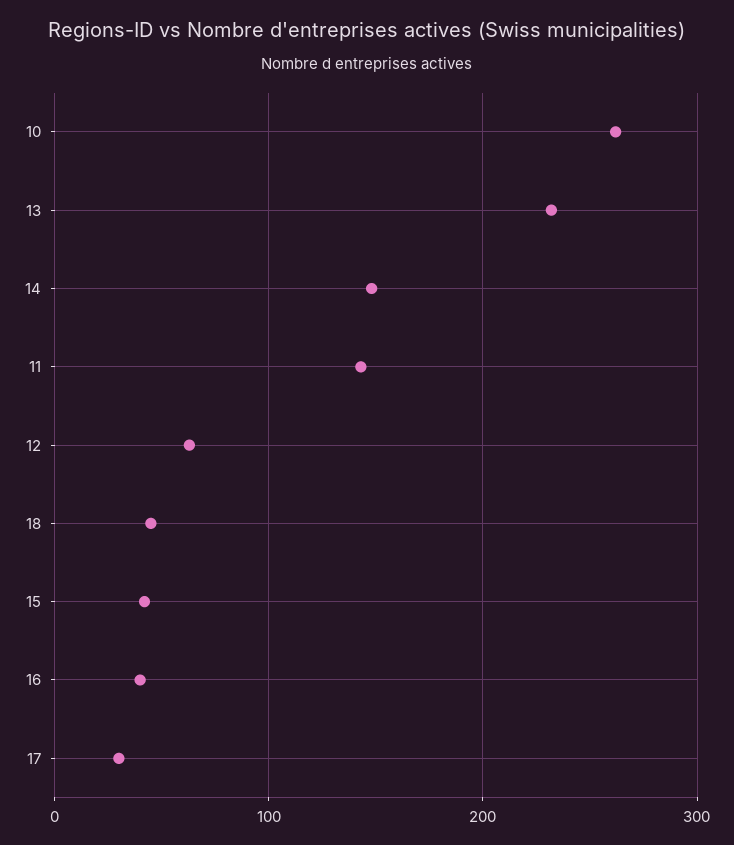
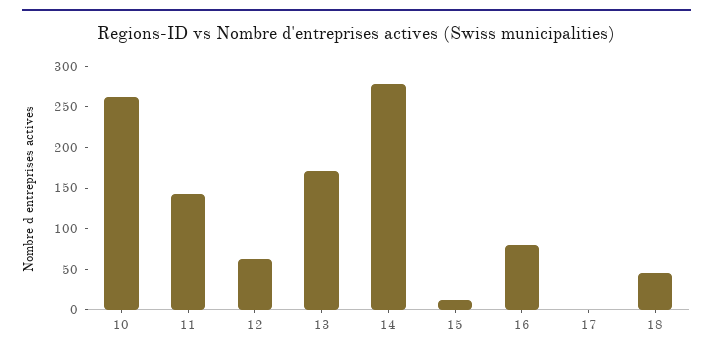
13: 230 -> 170
14: 150 -> 280
15: 40 -> 10
16: 40 -> 80
17: 30 -> 0

